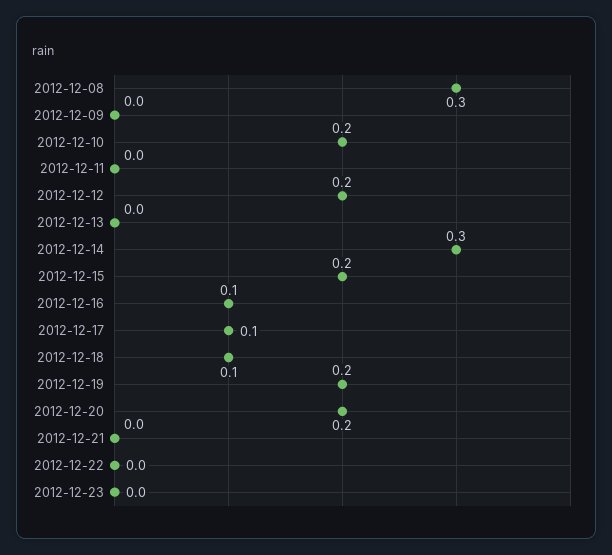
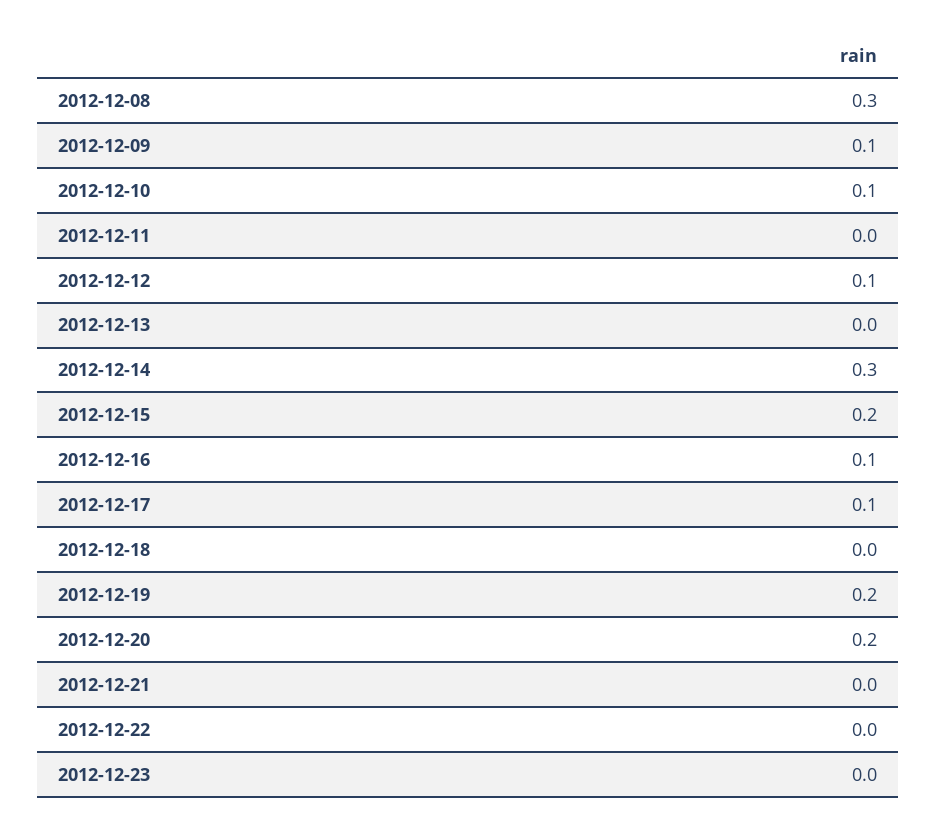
2012-12-09: 0 -> 0.1
2012-12-10: 0.2 -> 0.1
2012-12-12: 0.2 -> 0.1
2012-12-18: 0.1 -> 0

